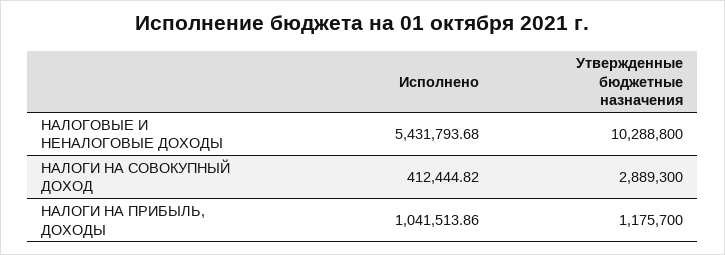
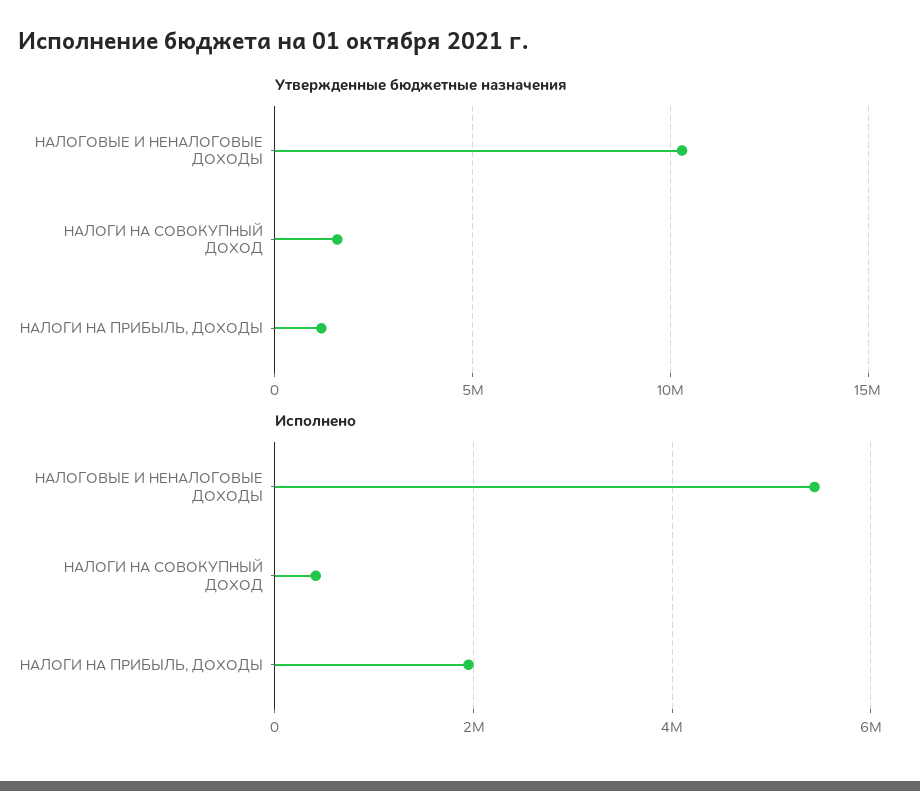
Утвержденные бюджетные назначения, НАЛОГИ НА СОВОКУПНЫЙ ДОХОД: 2889300 -> 1500000
Исполнено, НАЛОГИ НА ПРИБЫЛЬ, ДОХОДЫ: 1041513.86 -> 2000000

